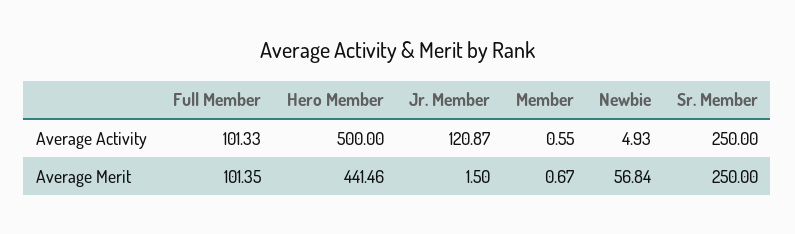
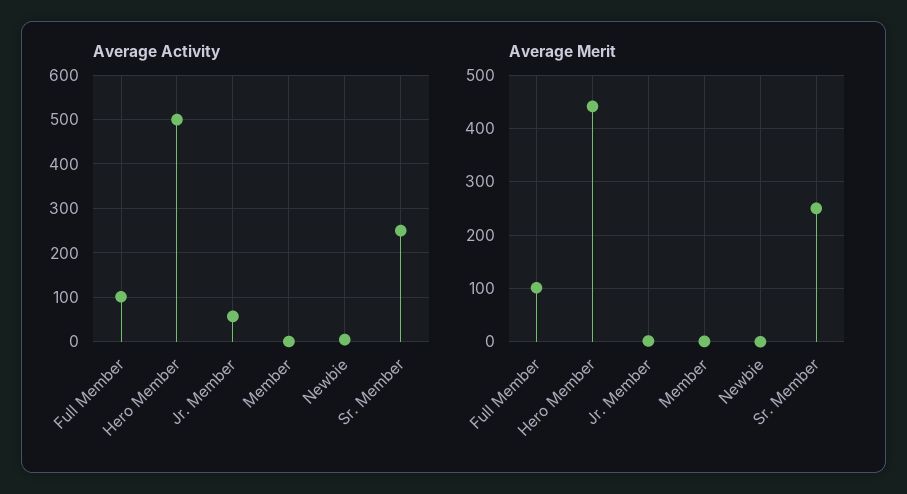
Average Activity, Jr. Member: 120.87 -> 60
Average Merit, Newbie: 56.84 -> 0

